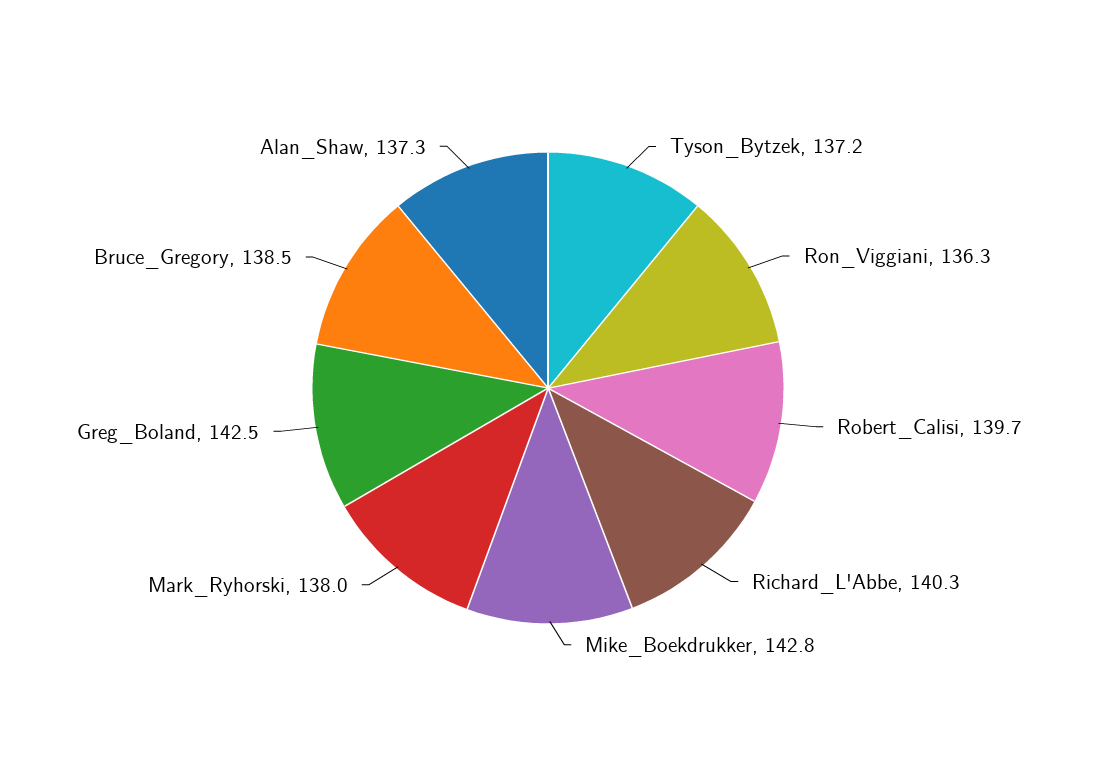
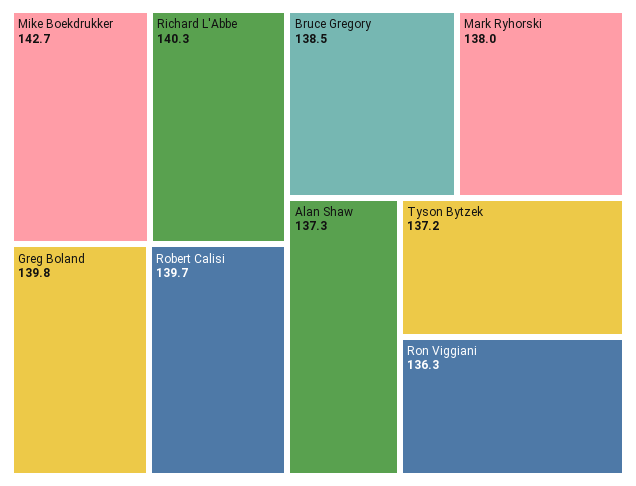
Mike_Boekdrukker: 142.8 -> 142.7
Greg_Boland: 142.5 -> 139.8

